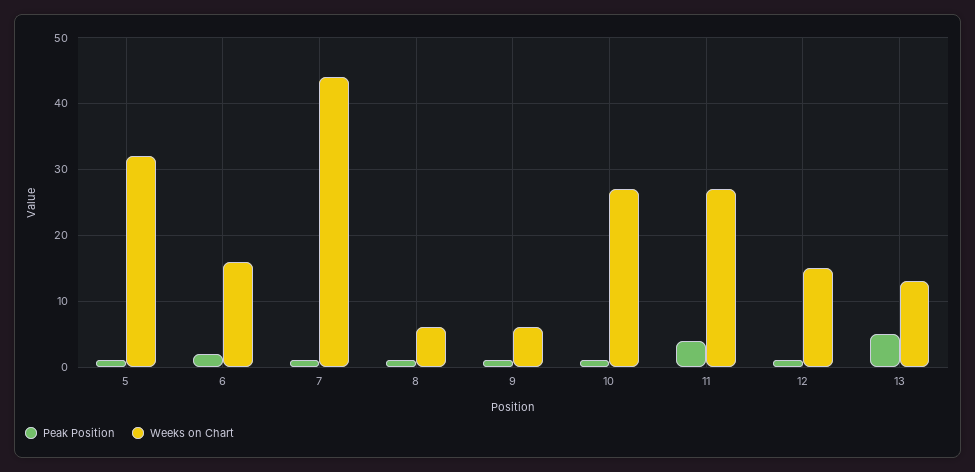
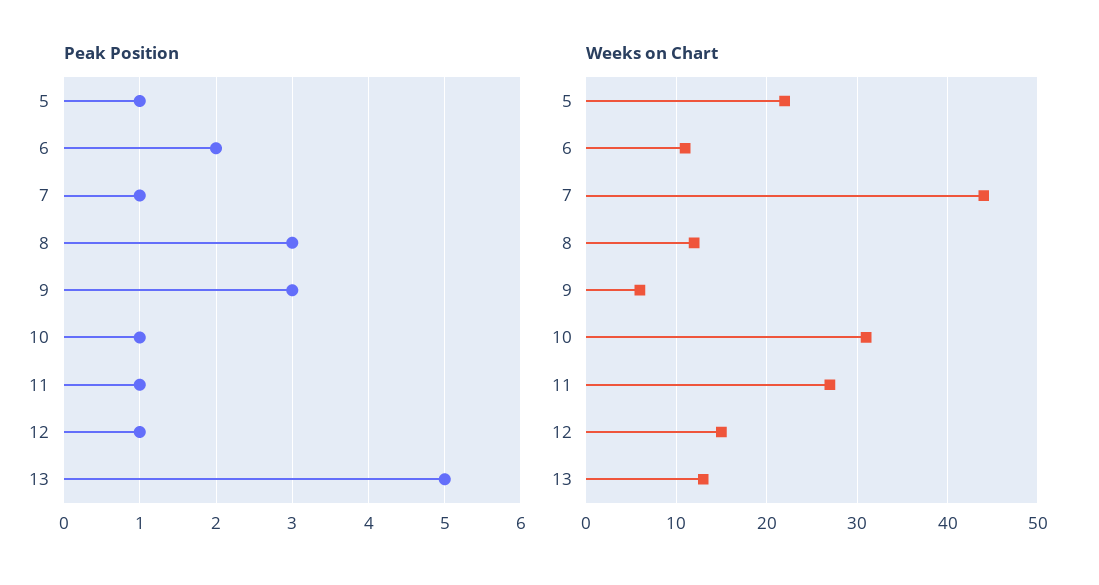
Weeks on Chart, 5: 32 -> 22
Weeks on Chart, 6: 16 -> 11
Peak Position, 8: 1 -> 3
Weeks on Chart, 8: 6 -> 12
Peak Position, 9: 1 -> 3
Weeks on Chart, 10: 27 -> 31
Peak Position, 11: 4 -> 1

